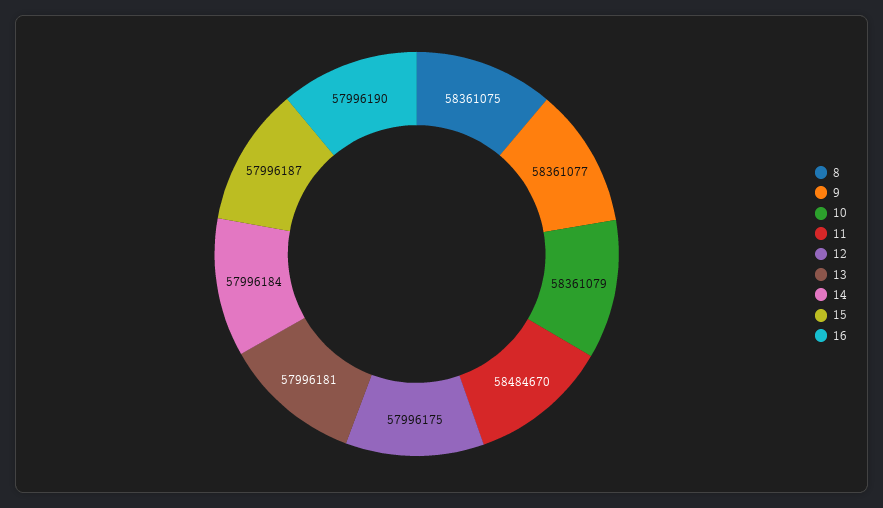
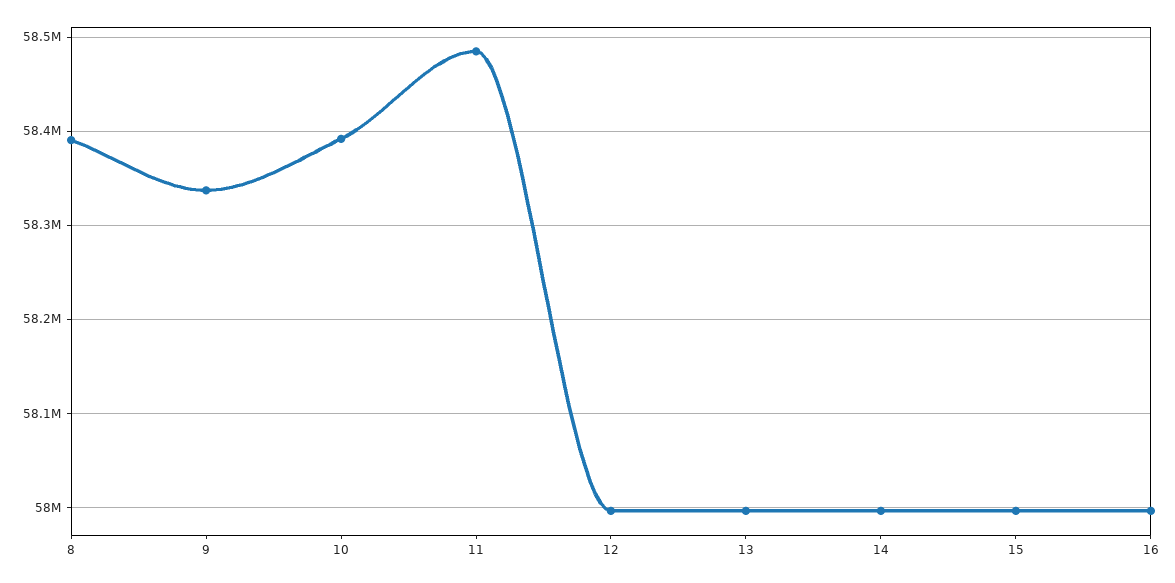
8: 58361075 -> 58390000
9: 58361077 -> 58340000
10: 58361079 -> 58390000

